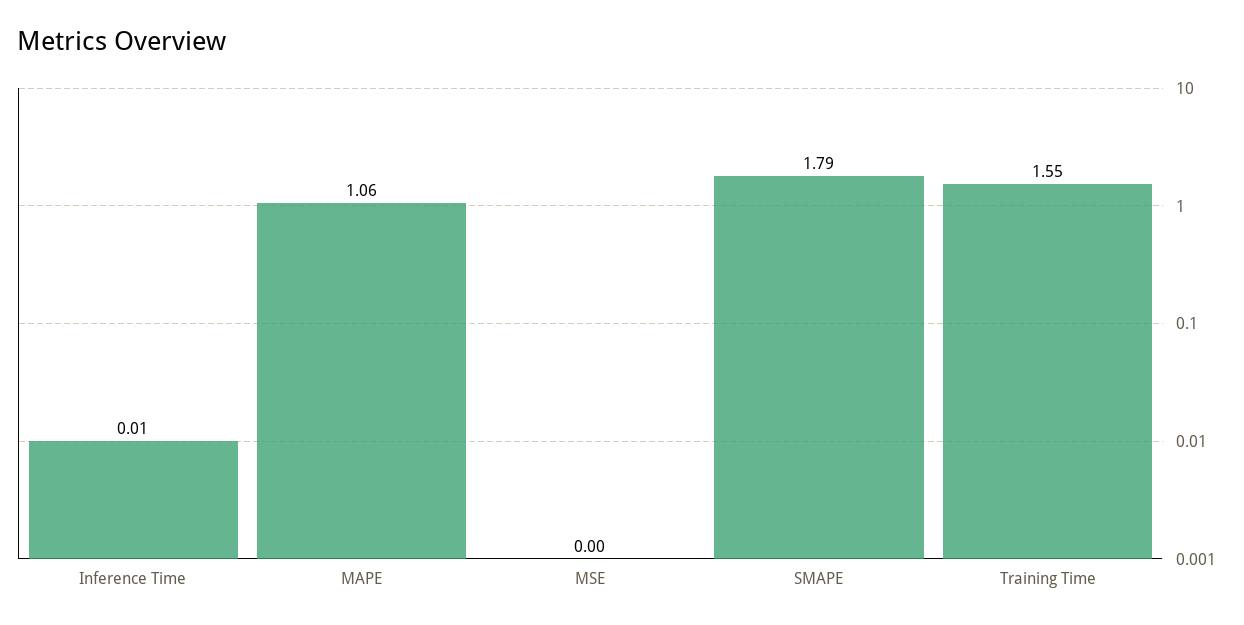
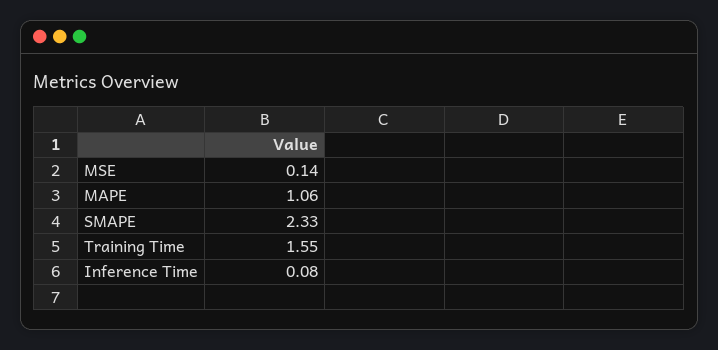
Inference Time: 0.01 -> 0.08
MSE: 0 -> 0.14
SMAPE: 1.79 -> 2.33

